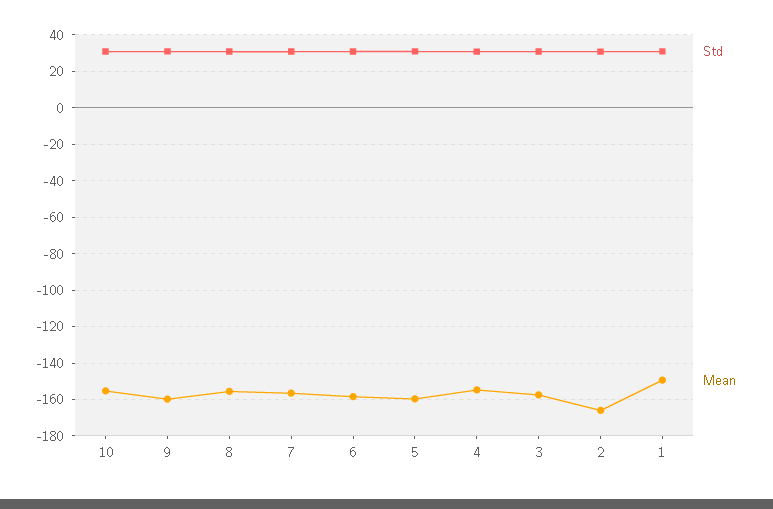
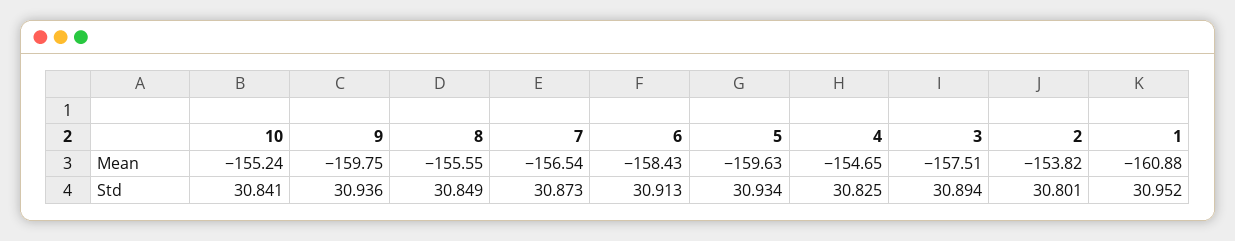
Mean, 2: -165 -> -153.82
Mean, 1: -150 -> -160.88

